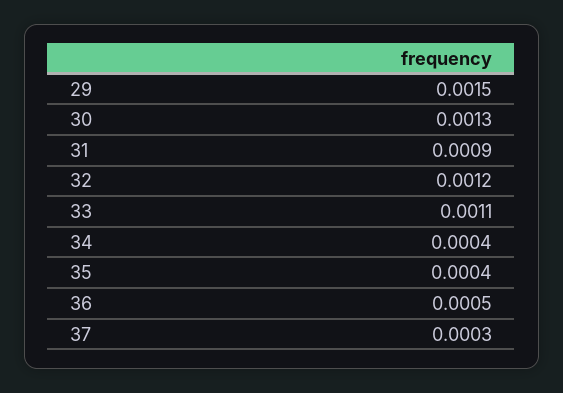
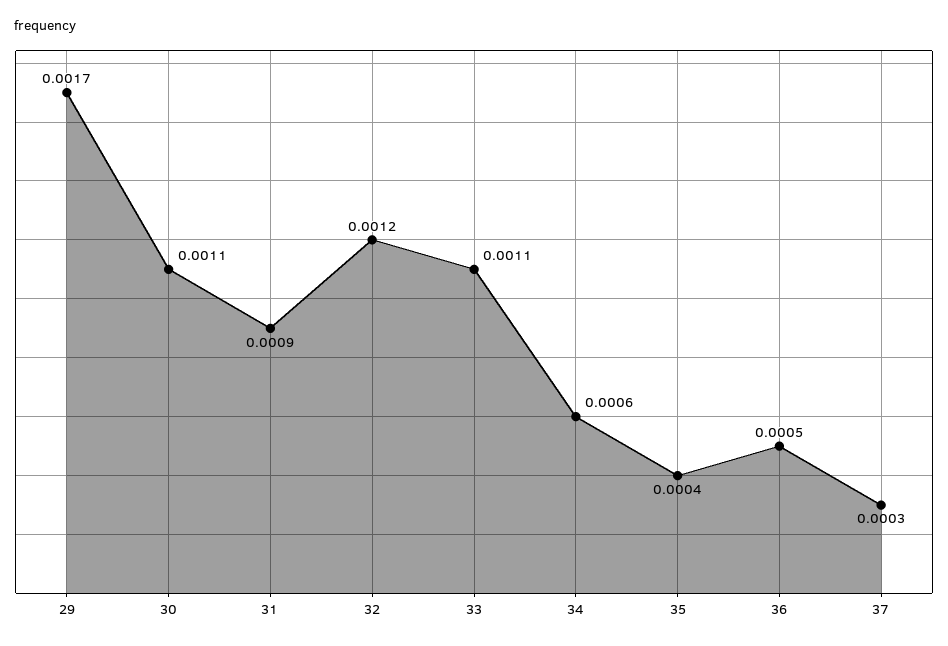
29: 0.0015 -> 0.0017
30: 0.0013 -> 0.0011
34: 0.0004 -> 0.0006

